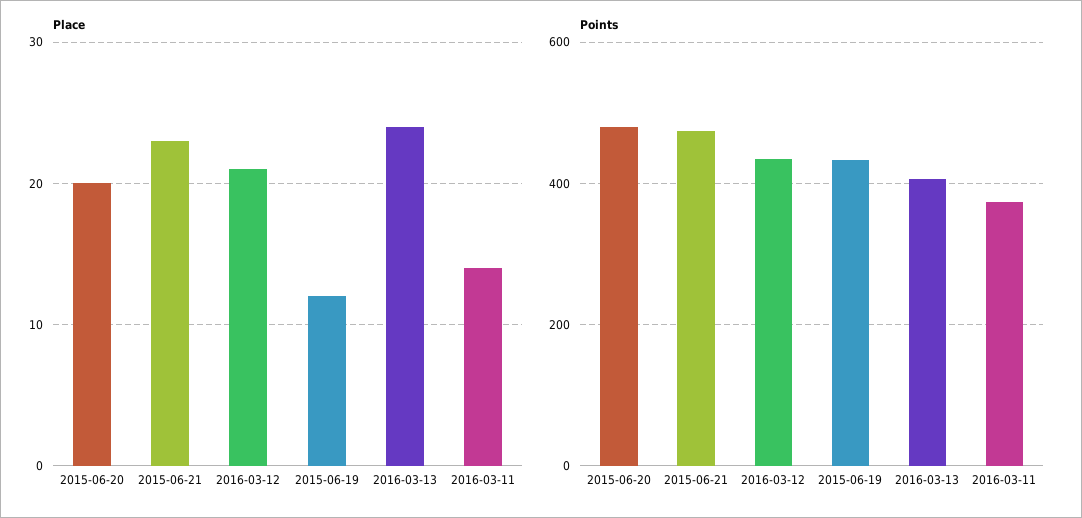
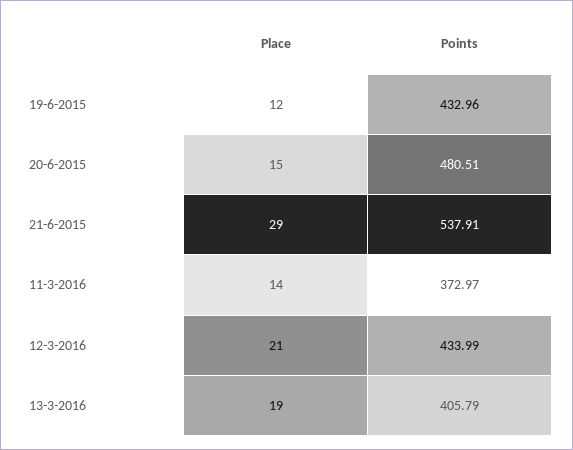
Place, 2015-06-20: 20 -> 15
Place, 2015-06-21: 23 -> 29
Place, 2016-03-13: 24 -> 19
Points, 2015-06-21: 480 -> 537.91

